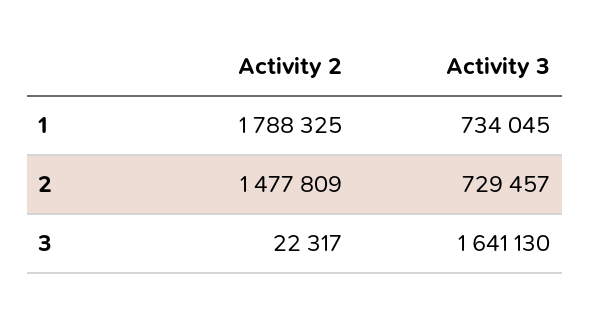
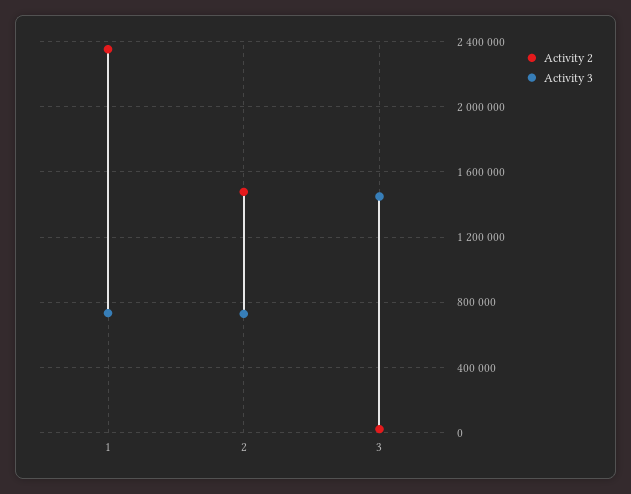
Activity 2, 1: 1788325 -> 2350000
Activity 3, 3: 1641130 -> 1450000

